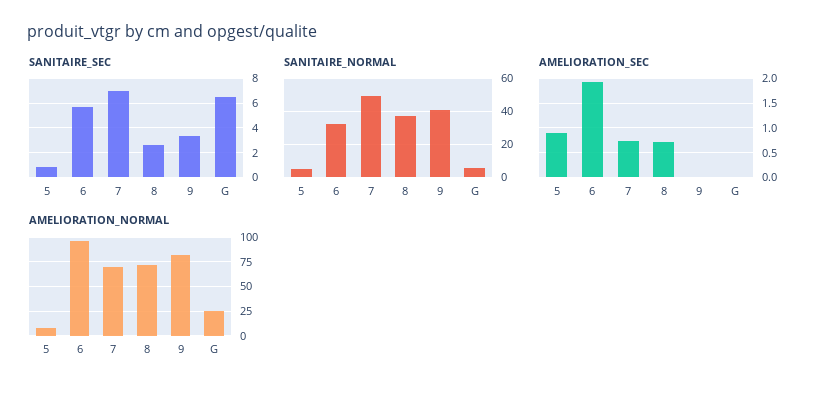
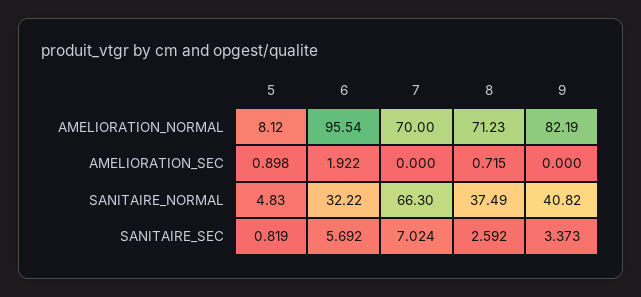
SANITAIRE_SEC, G: 6.5 -> none
SANITAIRE_NORMAL, 7: 50 -> 66.3
SANITAIRE_NORMAL, G: 5 -> none
AMELIORATION_SEC, 7: 0.75 -> 0
AMELIORATION_SEC, G: 0 -> none
AMELIORATION_NORMAL, G: 25 -> none

